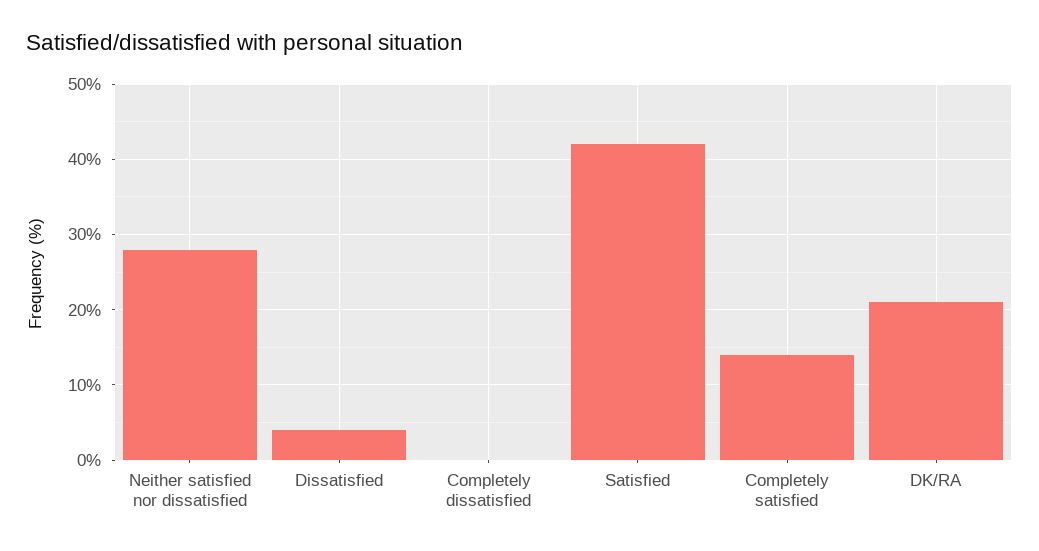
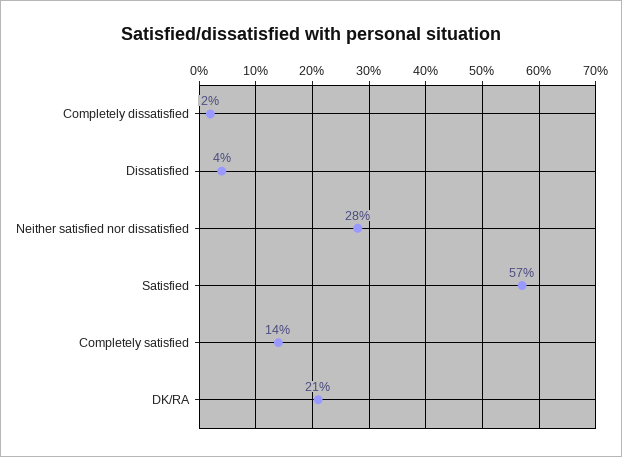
Completely dissatisfied: 0 -> 2
Satisfied: 42 -> 57

